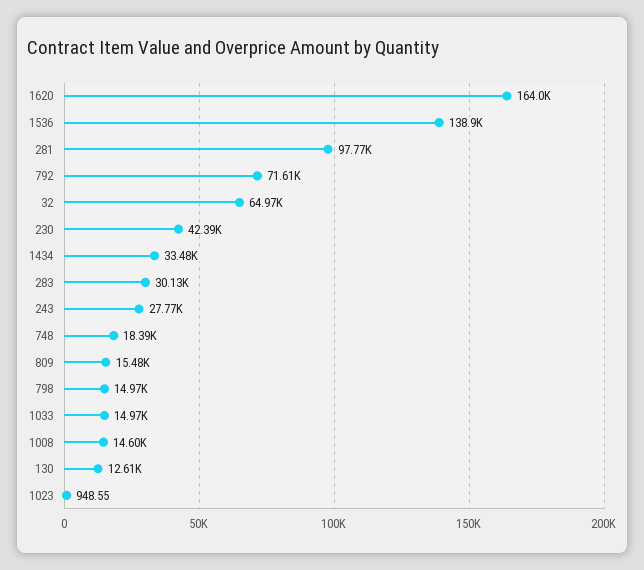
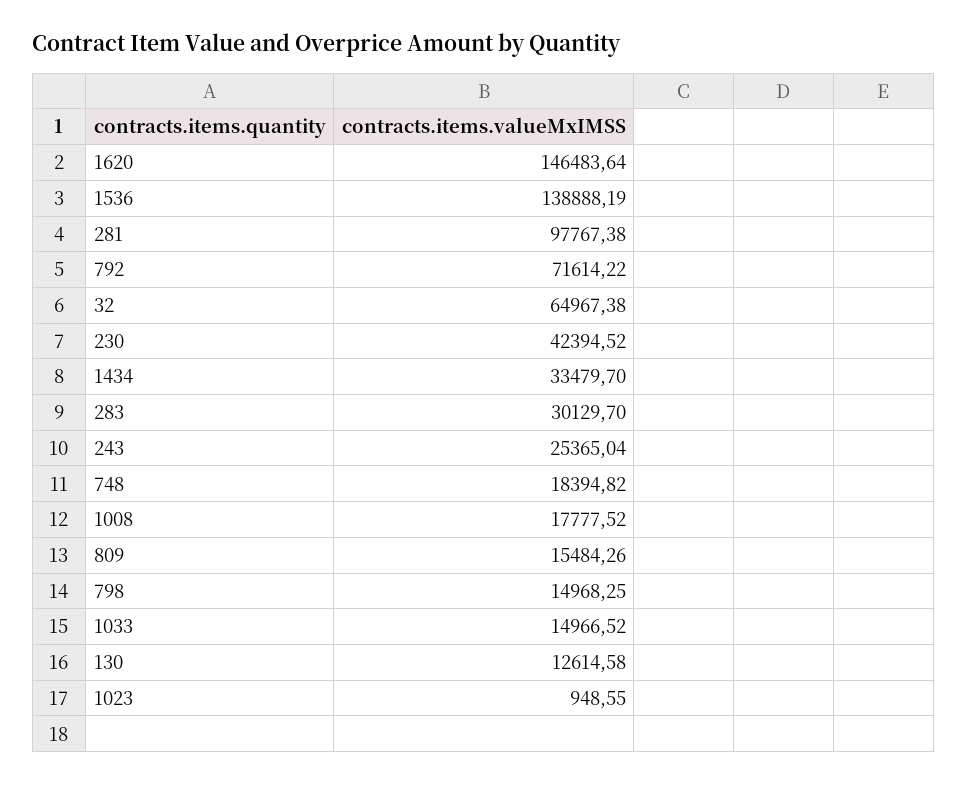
1620: 164000 -> 146483.64
243: 27770 -> 25365.04
1008: 14600 -> 17777.52

